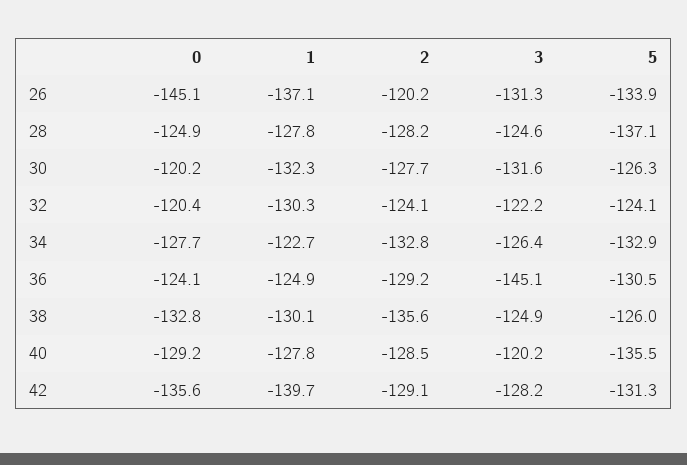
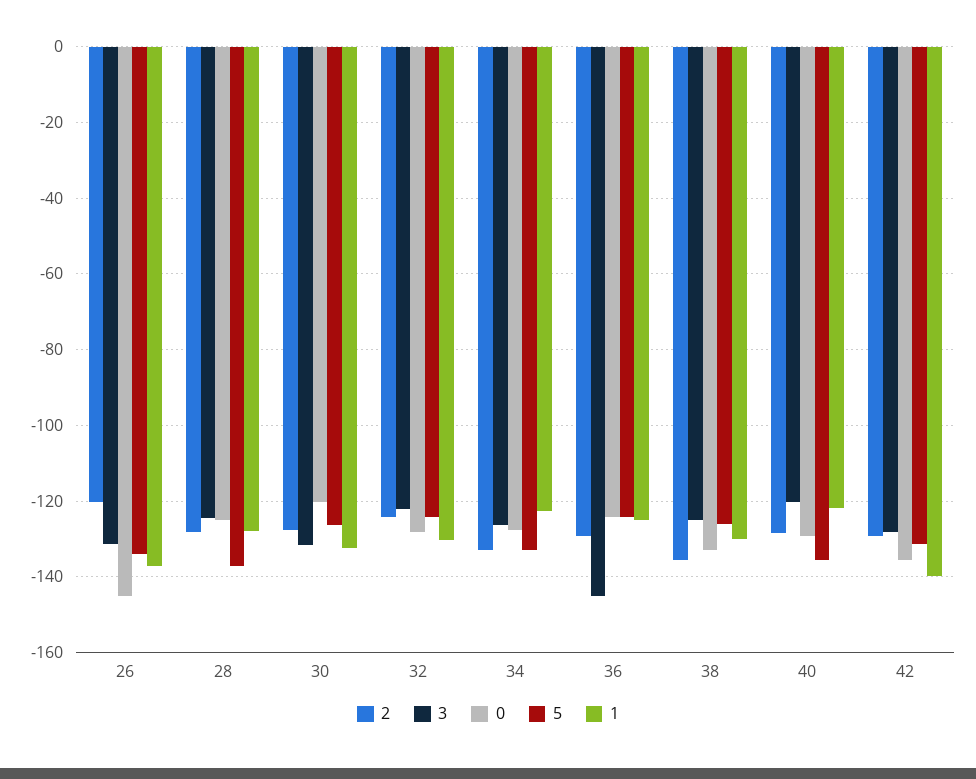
0, 32: -120.4 -> -128
5, 36: -130.5 -> -124
1, 40: -127.8 -> -122

